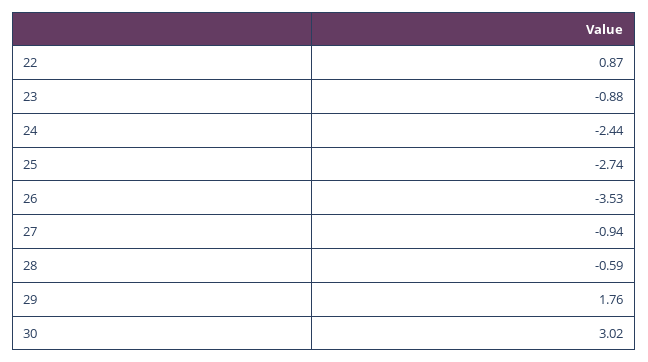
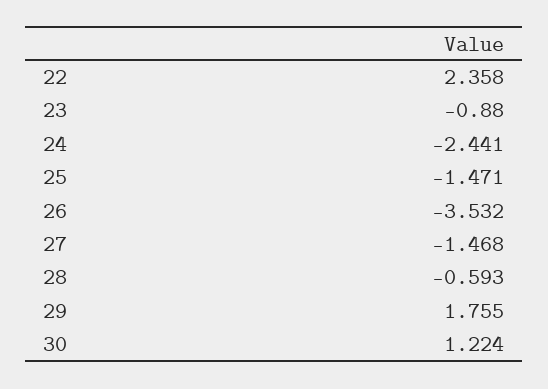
22: 0.87 -> 2.358
25: -2.74 -> -1.471
27: -0.94 -> -1.468
30: 3.02 -> 1.224

